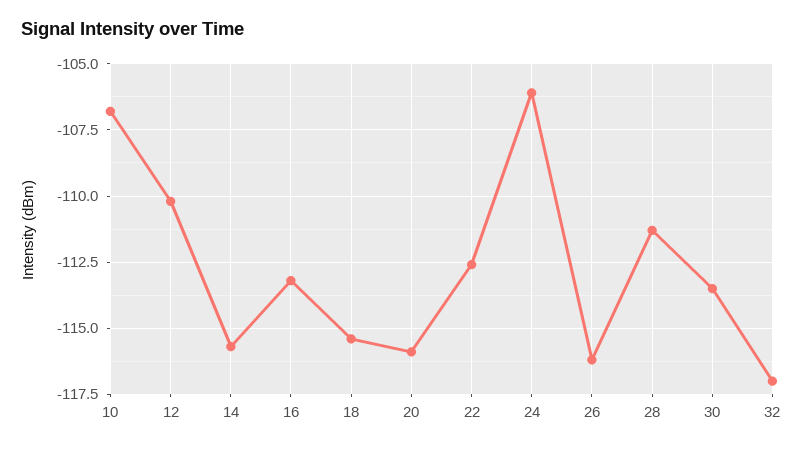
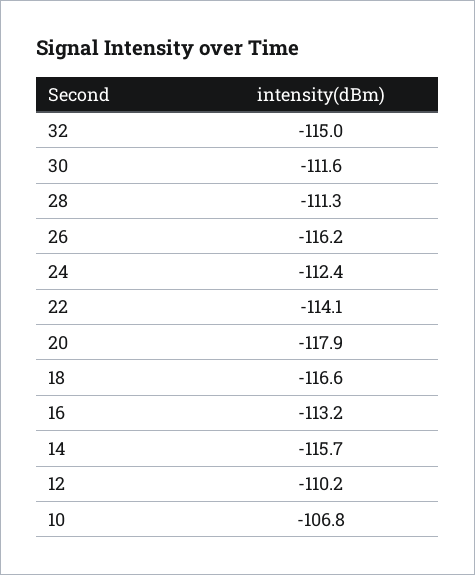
18: -115.5 -> -116.6
20: -116 -> -117.9
22: -112.5 -> -114.1
24: -106 -> -112.4
30: -113.5 -> -111.6
32: -117 -> -115

